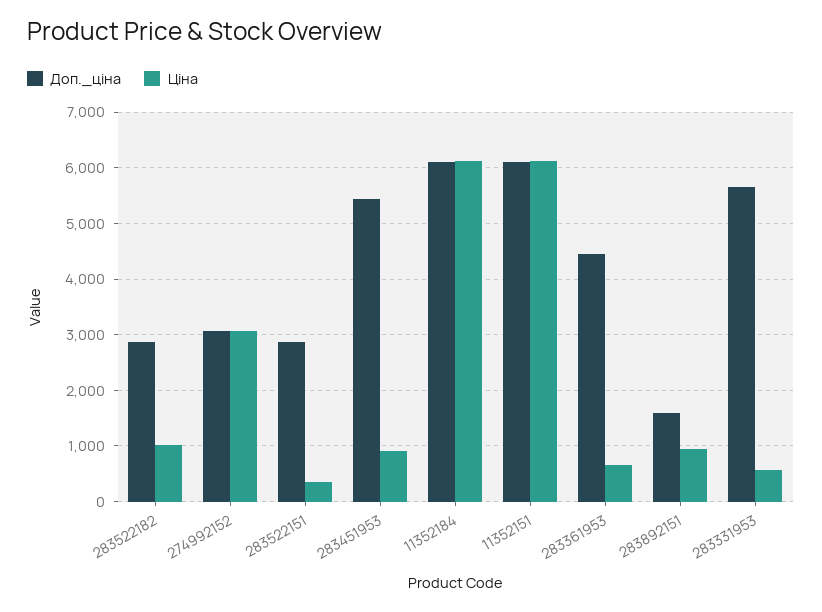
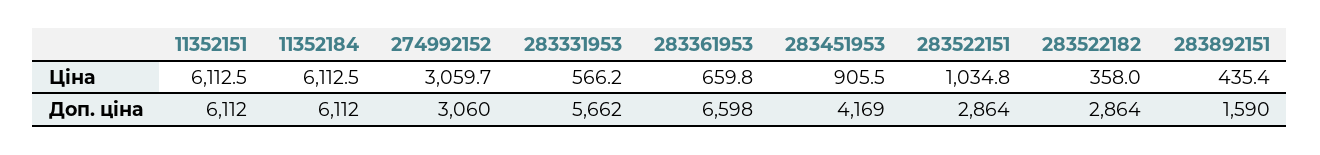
Ціна, 283522182: 1000 -> 358
Ціна, 283522151: 400 -> 1034.8
Доп._ціна, 283451953: 5400 -> 4169
Доп._ціна, 283361953: 4400 -> 6598
Ціна, 283892151: 1000 -> 435.4

